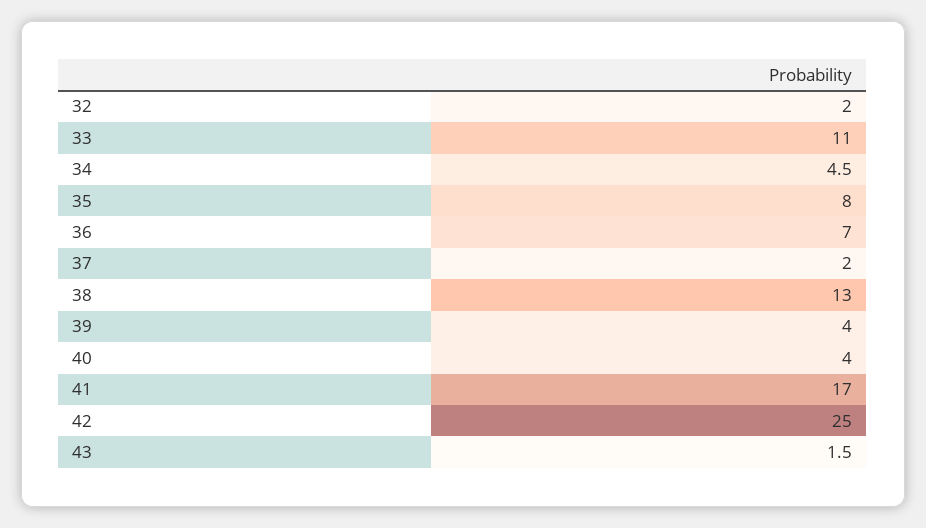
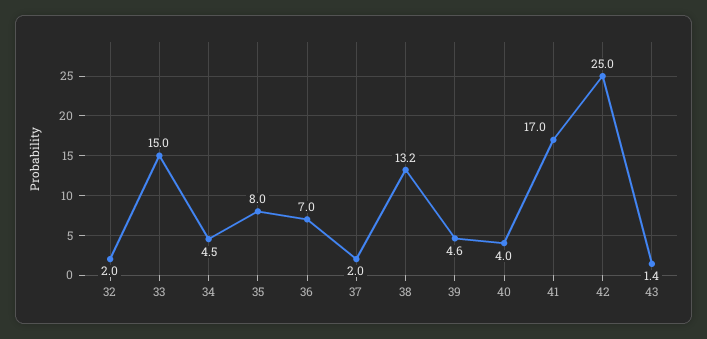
33: 11 -> 15
38: 13 -> 13.2
39: 4 -> 4.6
43: 1.5 -> 1.4

